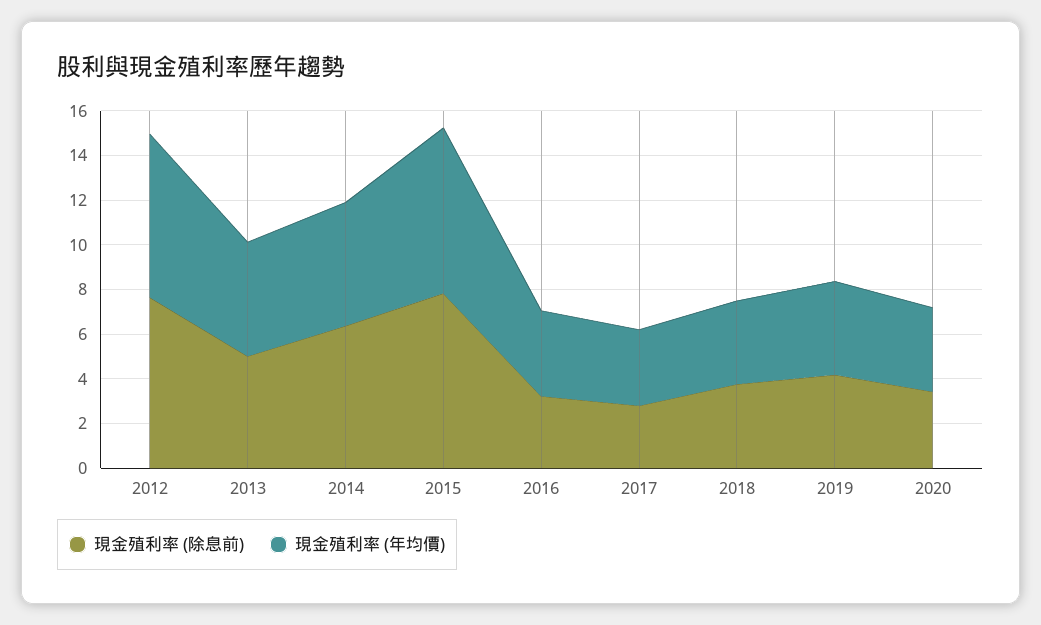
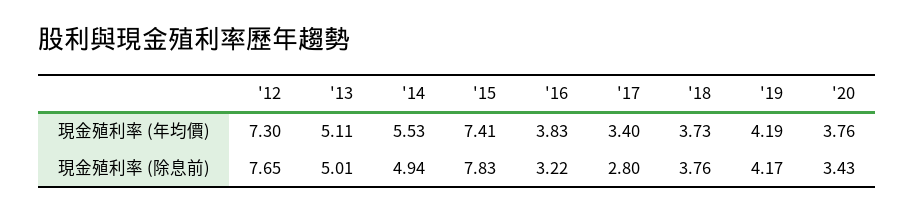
現金殖利率 (除息前), 2014: 6.5 -> 4.94

